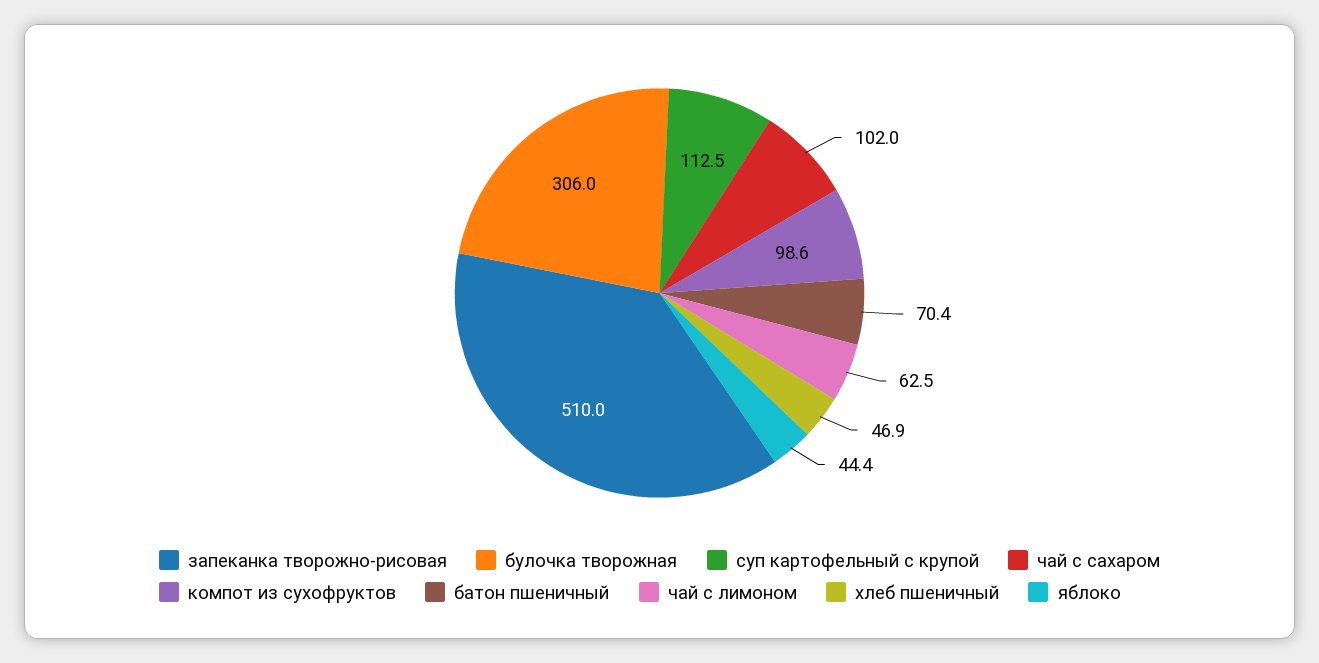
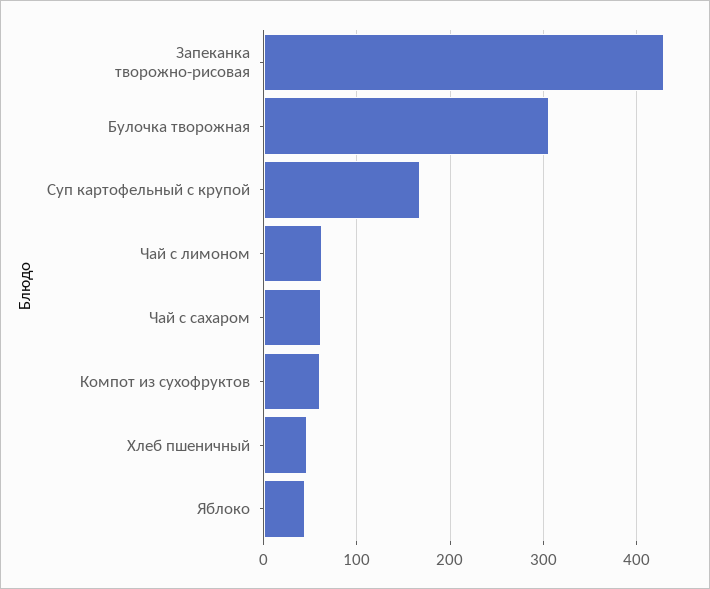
запеканка творожно-рисовая: 510 -> 430
суп картофельный с крупой: 112.5 -> 170
чай с сахаром: 102 -> 60
компот из сухофруктов: 98.6 -> 60
батон пшеничный: 70.4 -> none

